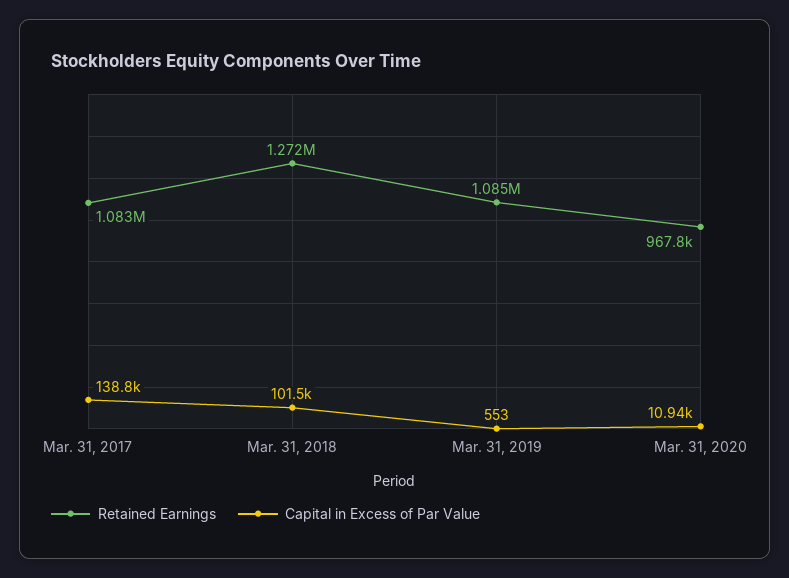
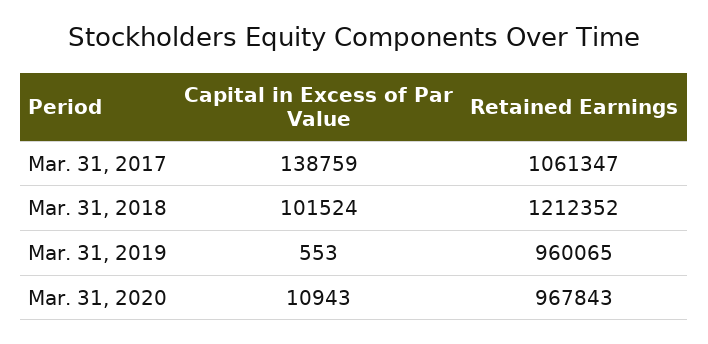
Retained Earnings, Mar. 31, 2017: 1083000 -> 1061347
Retained Earnings, Mar. 31, 2018: 1272000 -> 1212352
Retained Earnings, Mar. 31, 2019: 1085000 -> 960065

